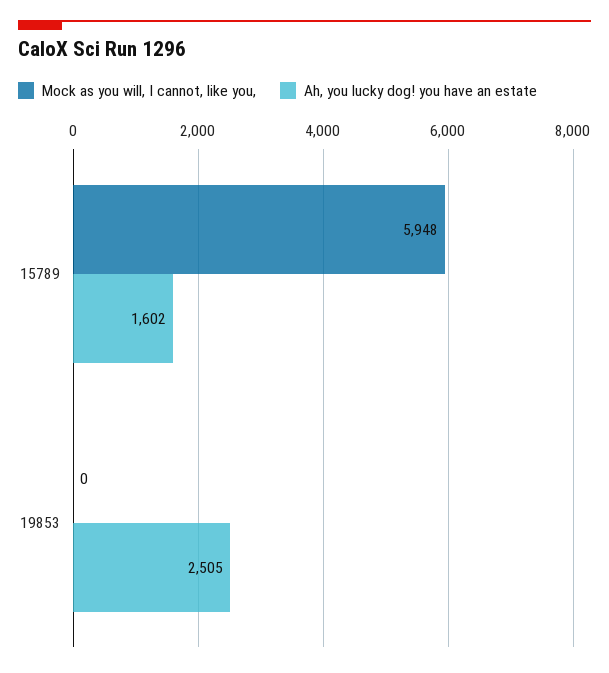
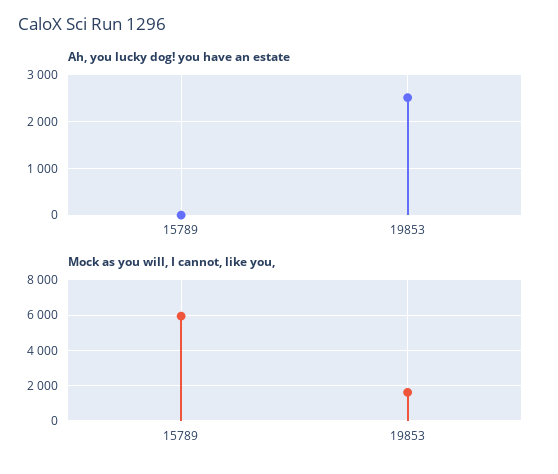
Ah, you lucky dog! you have an estate, 15789: 1602 -> 0
Mock as you will, I cannot, like you,, 19853: 0 -> 1500

